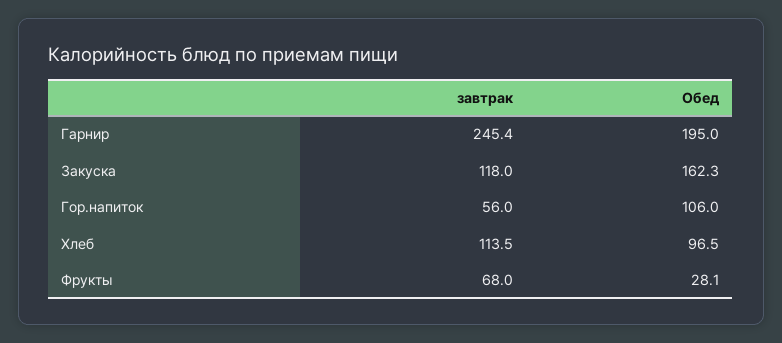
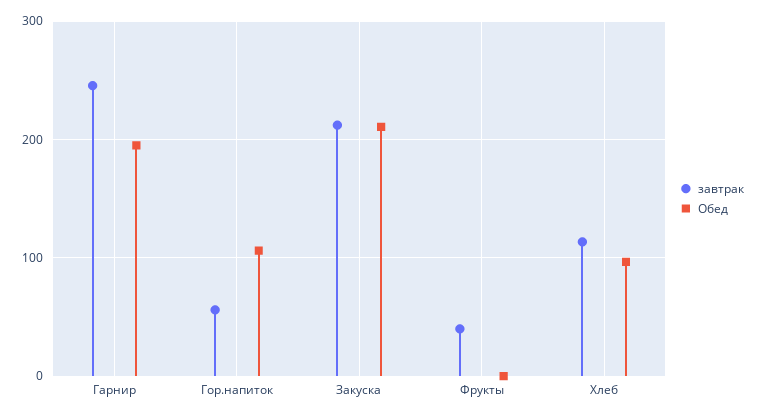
завтрак, Закуска: 118 -> 210
Обед, Закуска: 162.3 -> 210
завтрак, Фрукты: 68 -> 40
Обед, Фрукты: 28.1 -> 0

